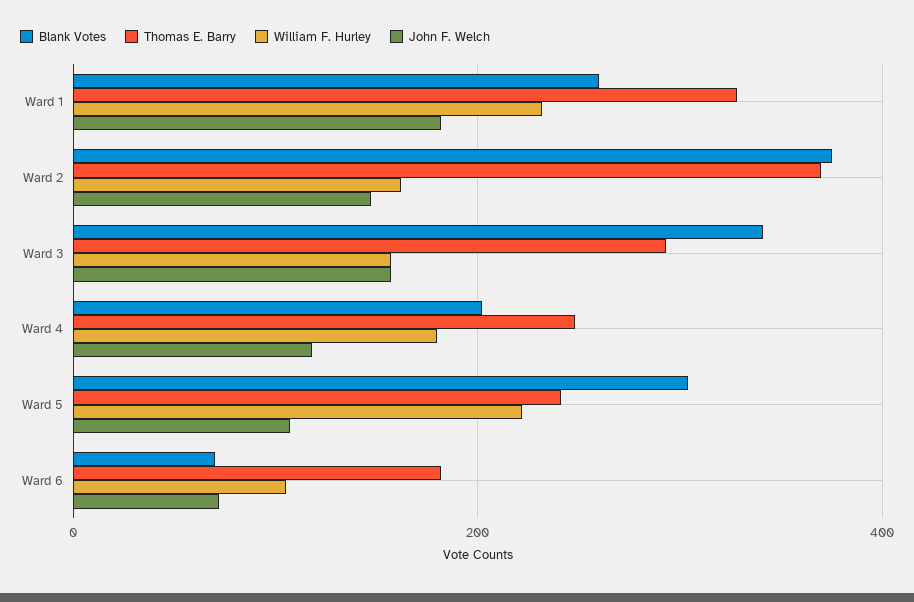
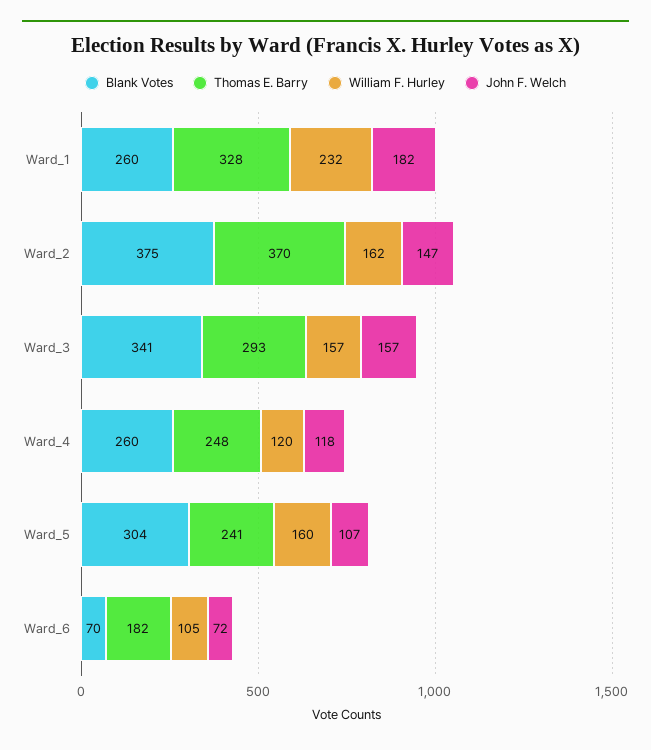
Blank Votes, Ward 4: 200 -> 260
William F. Hurley, Ward 4: 180 -> 120
William F. Hurley, Ward 5: 220 -> 160

